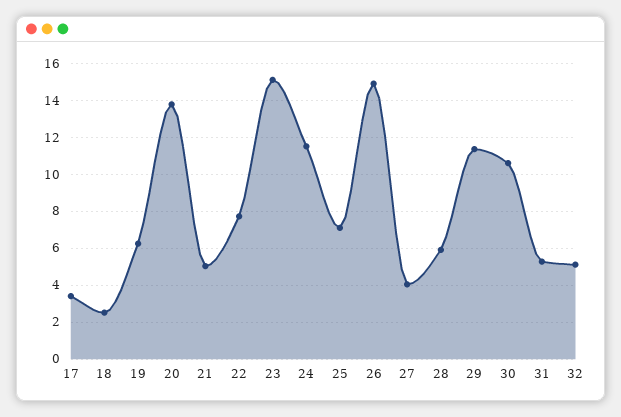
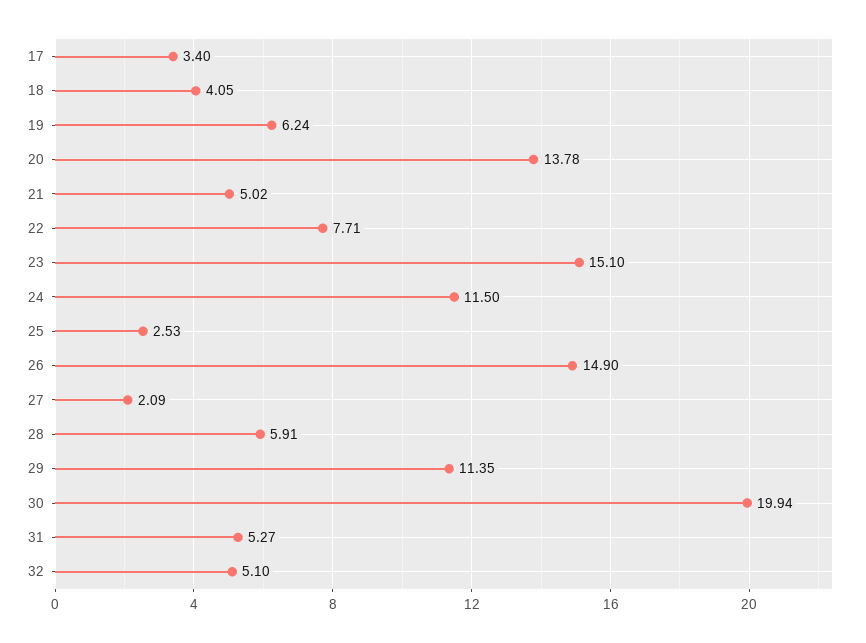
18: 2.5 -> 4.05
25: 7 -> 2.53
27: 4 -> 2.09
30: 10.5 -> 19.94

